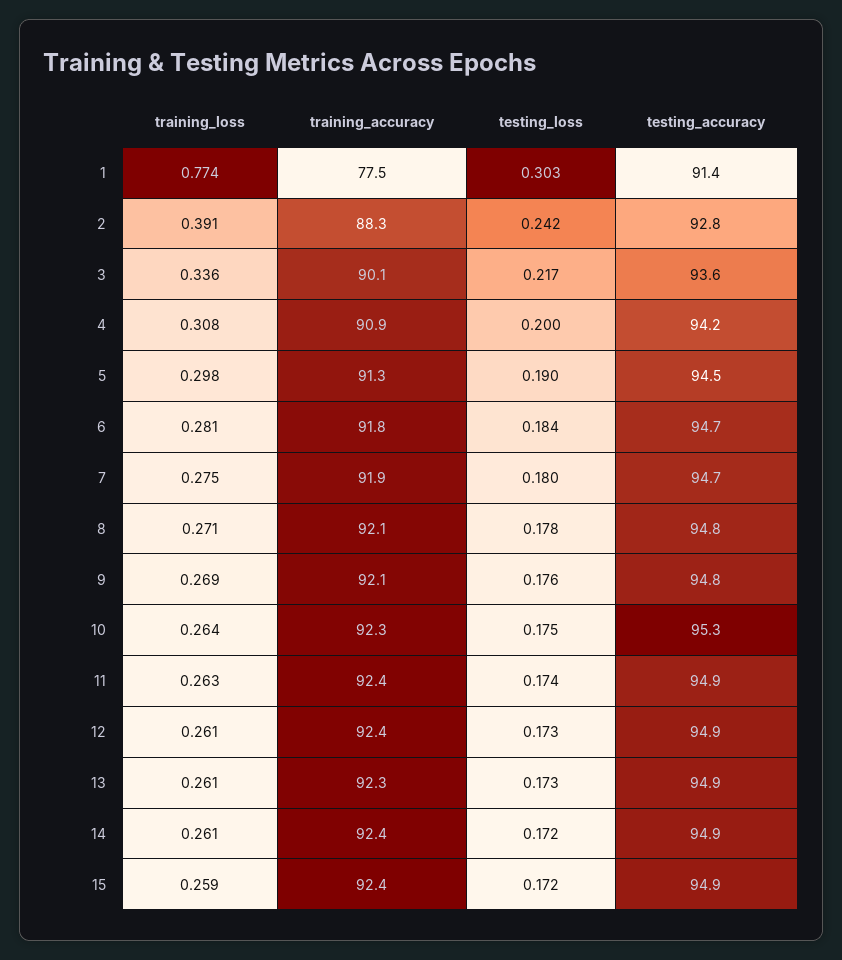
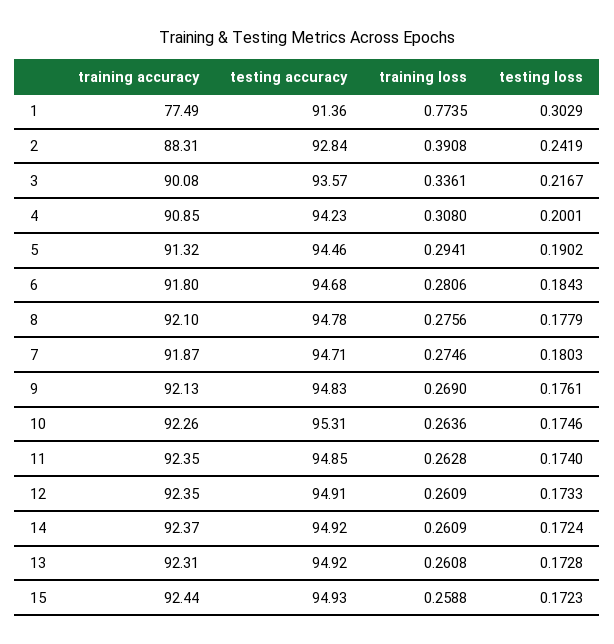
training_loss, 5: 0.298 -> 0.2941
training_loss, 8: 0.271 -> 0.2756

